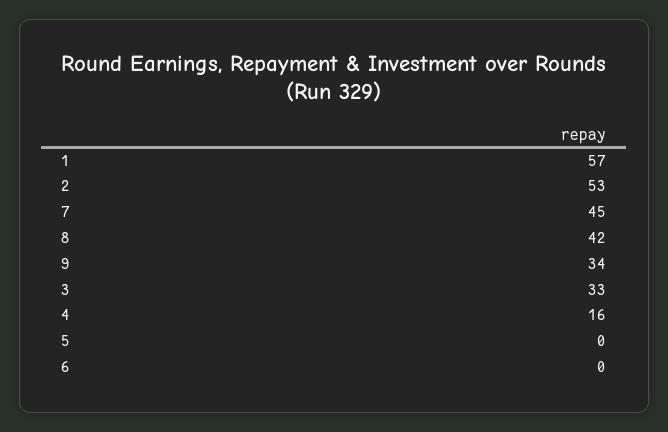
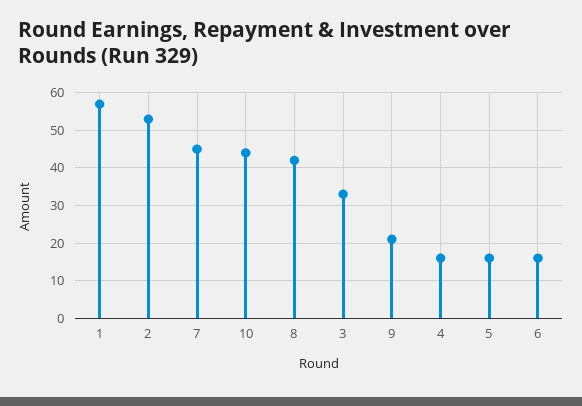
9: 34 -> 20
5: 0 -> 15
6: 0 -> 15
10: none -> 45

